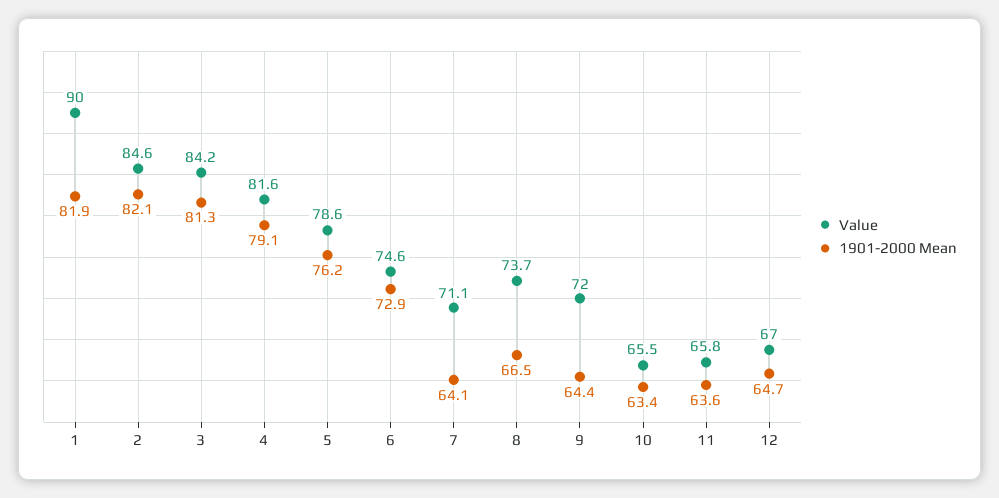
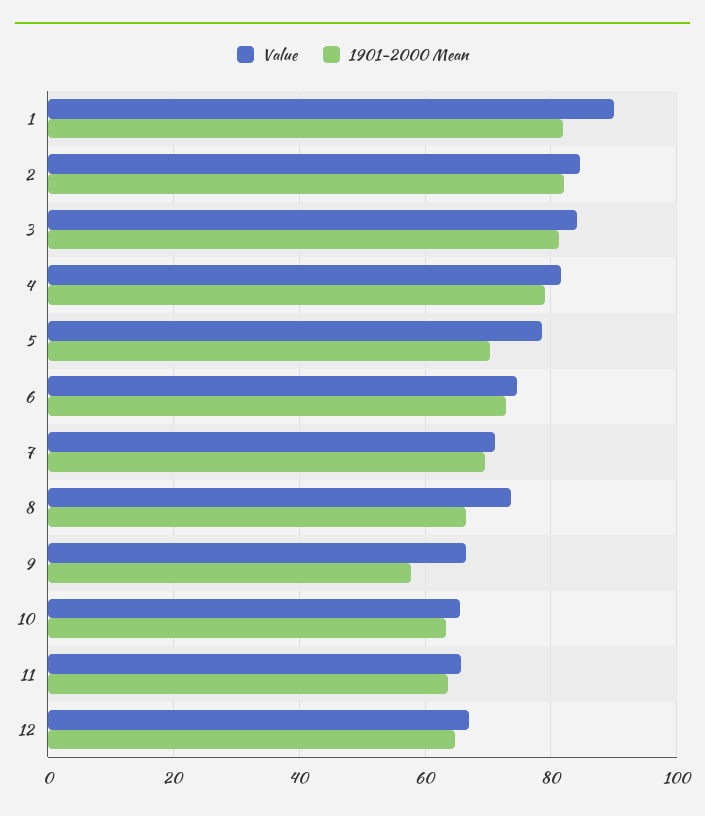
1901-2000 Mean, 5: 76.2 -> 70
1901-2000 Mean, 7: 64.1 -> 70
Value, 9: 72 -> 66
1901-2000 Mean, 9: 64.4 -> 58

